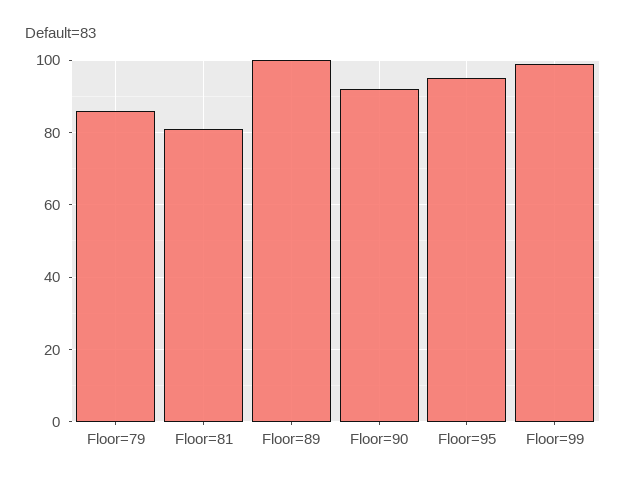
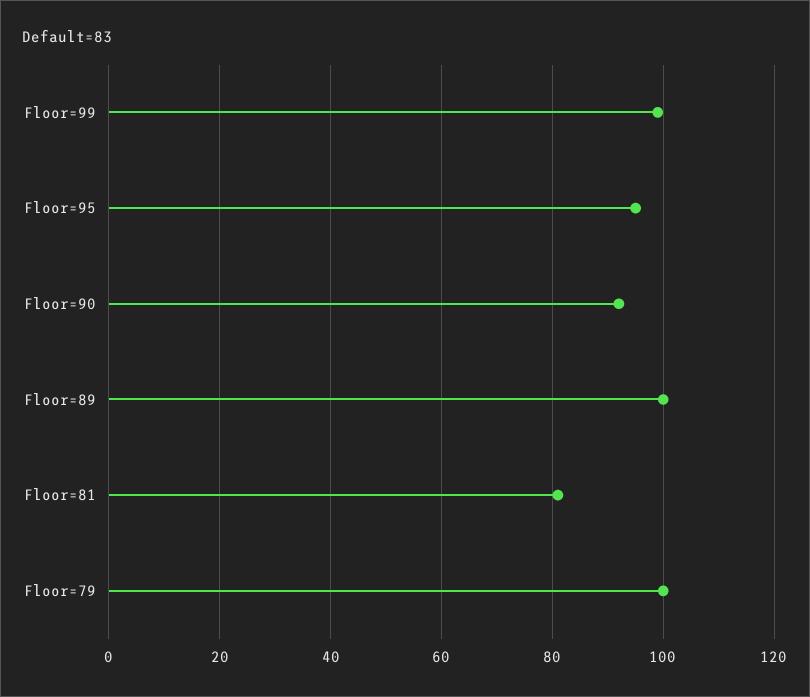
Floor=79: 85 -> 100

